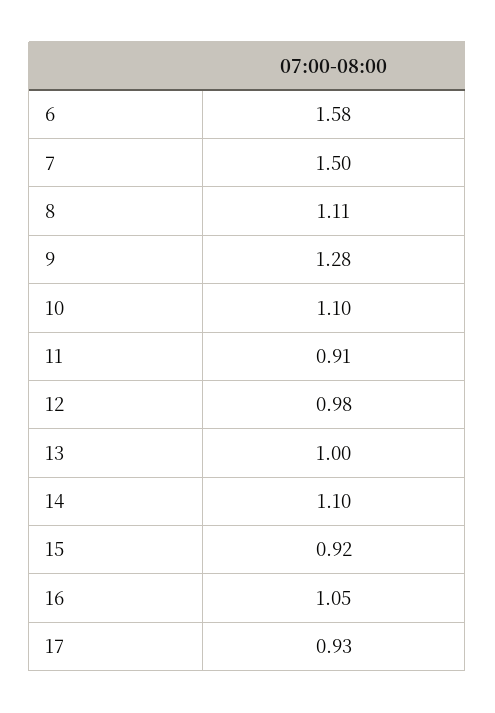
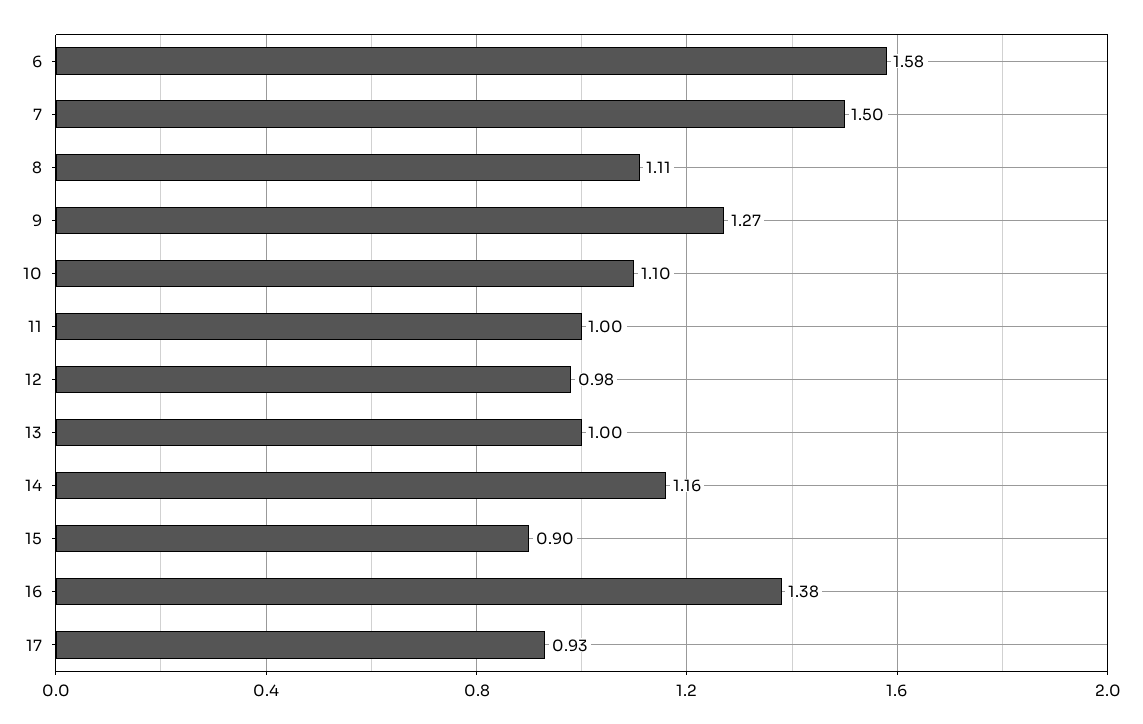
9: 1.28 -> 1.27
11: 0.91 -> 1
14: 1.1 -> 1.16
15: 0.92 -> 0.9
16: 1.05 -> 1.38

